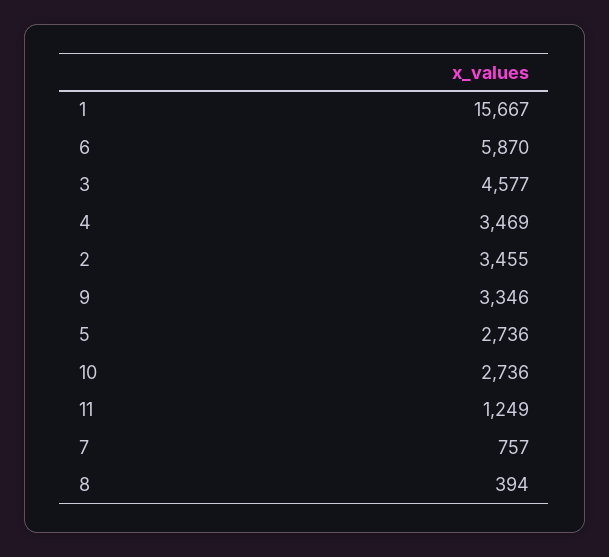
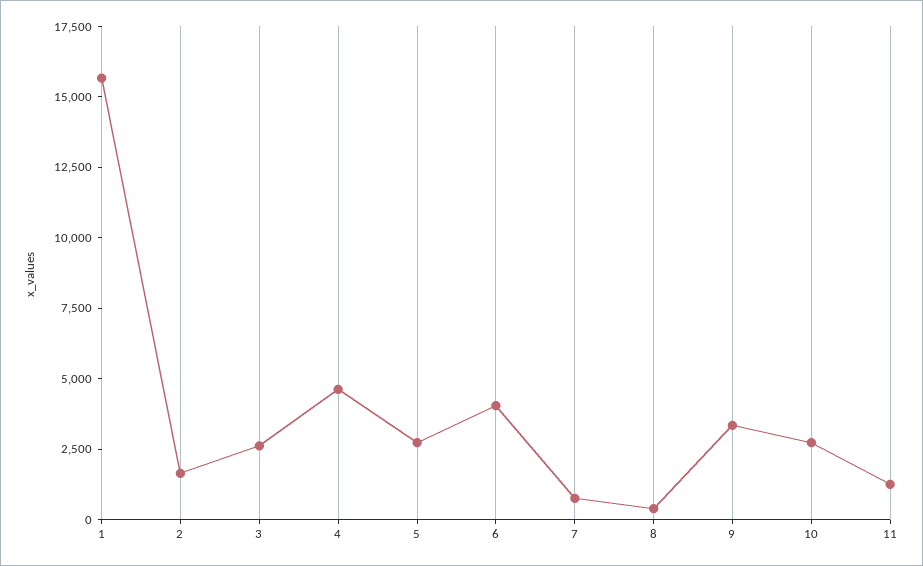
6: 5870 -> 4000
3: 4577 -> 2500
4: 3469 -> 4500
2: 3455 -> 1500

